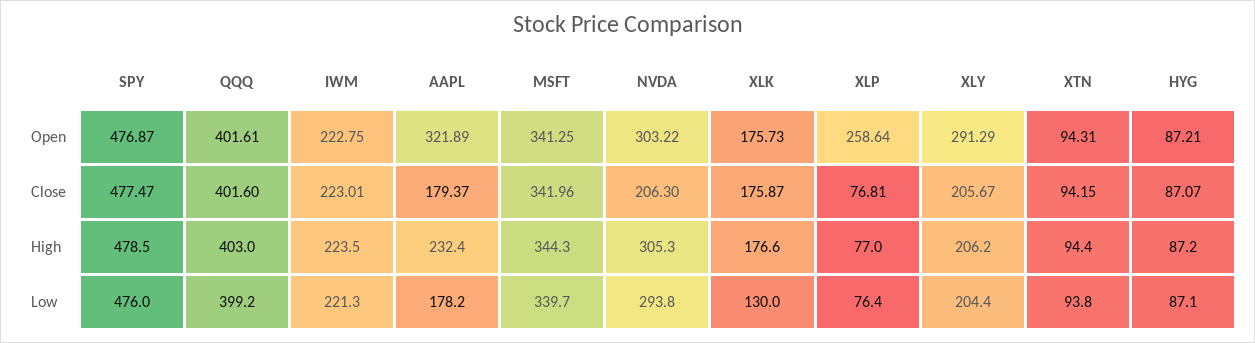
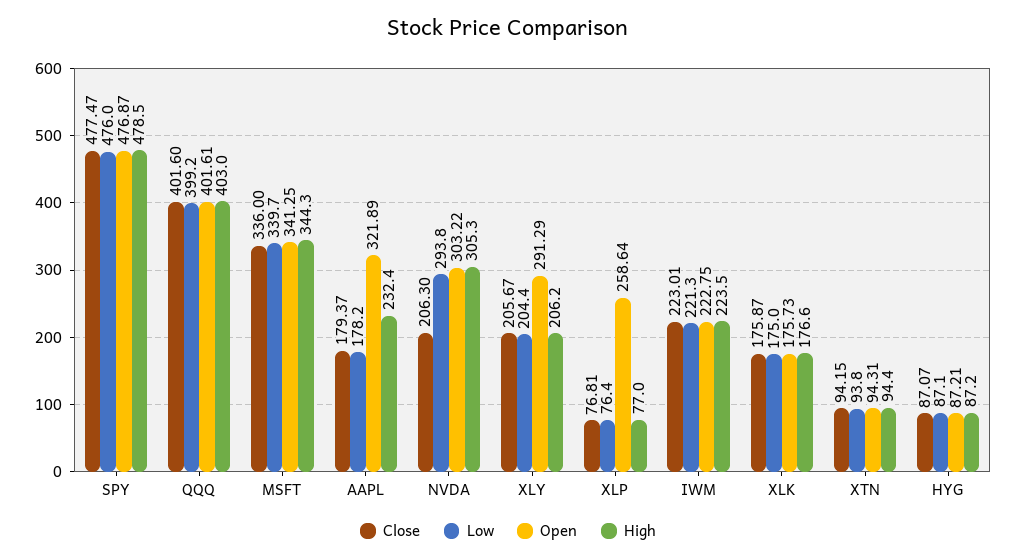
Close, MSFT: 341.96 -> 336
Low, XLK: 130 -> 175

